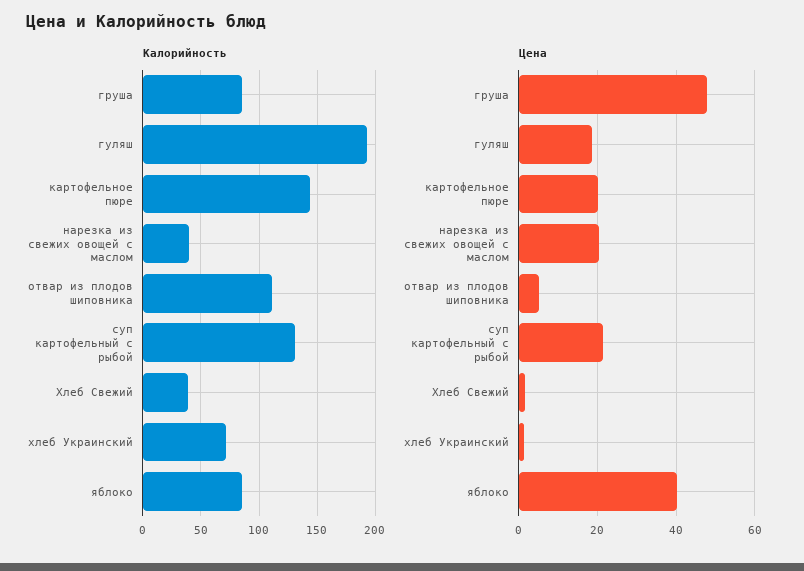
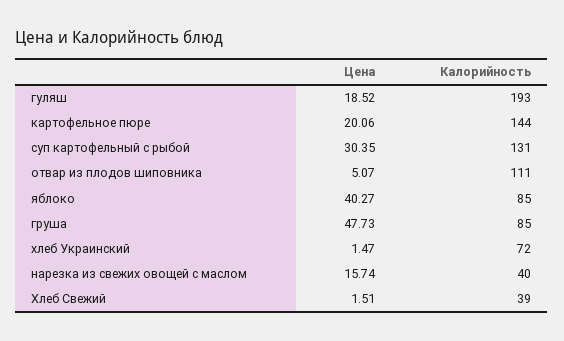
Цена, нарезка из свежих овощей с маслом: 20 -> 15.74
Цена, суп картофельный с рыбой: 22 -> 30.35

